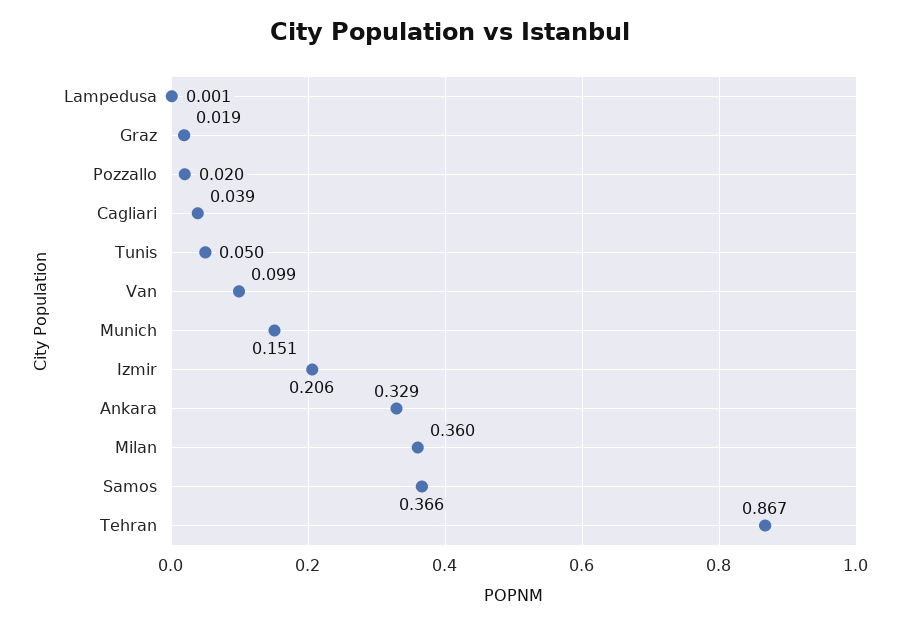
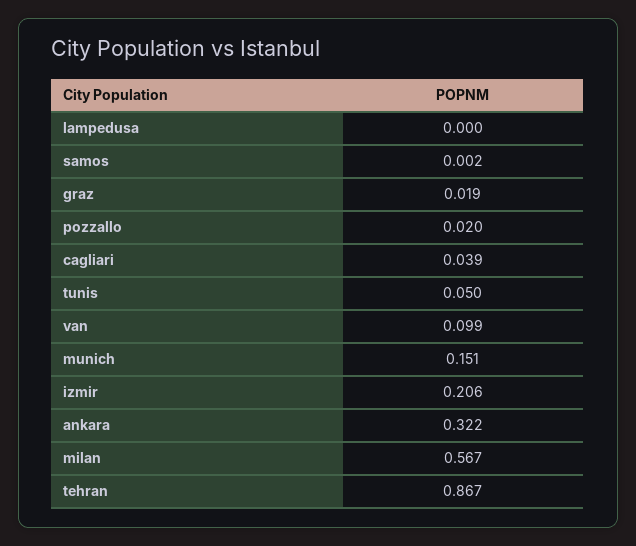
Lampedusa: 0.001 -> 0
Ankara: 0.329 -> 0.322
Milan: 0.36 -> 0.567
Samos: 0.366 -> 0.002

